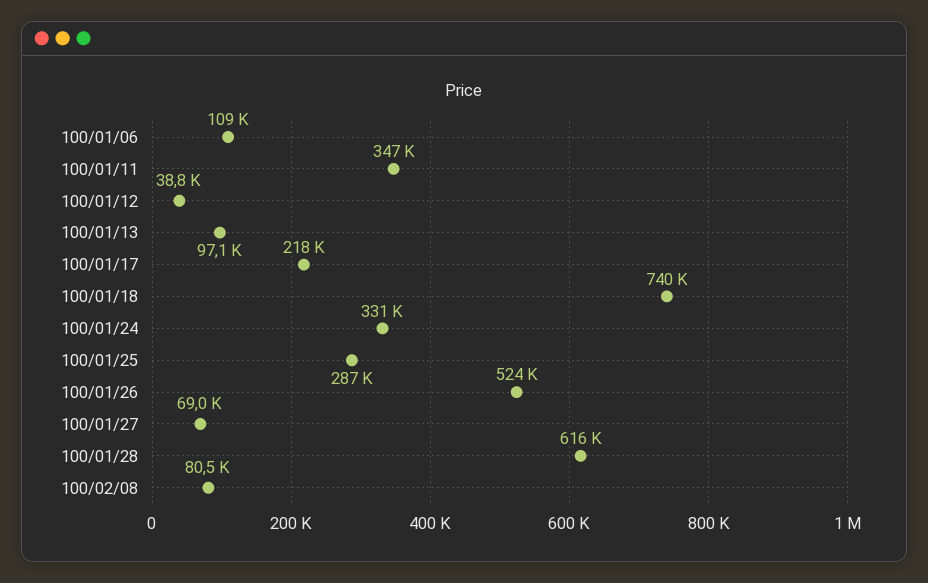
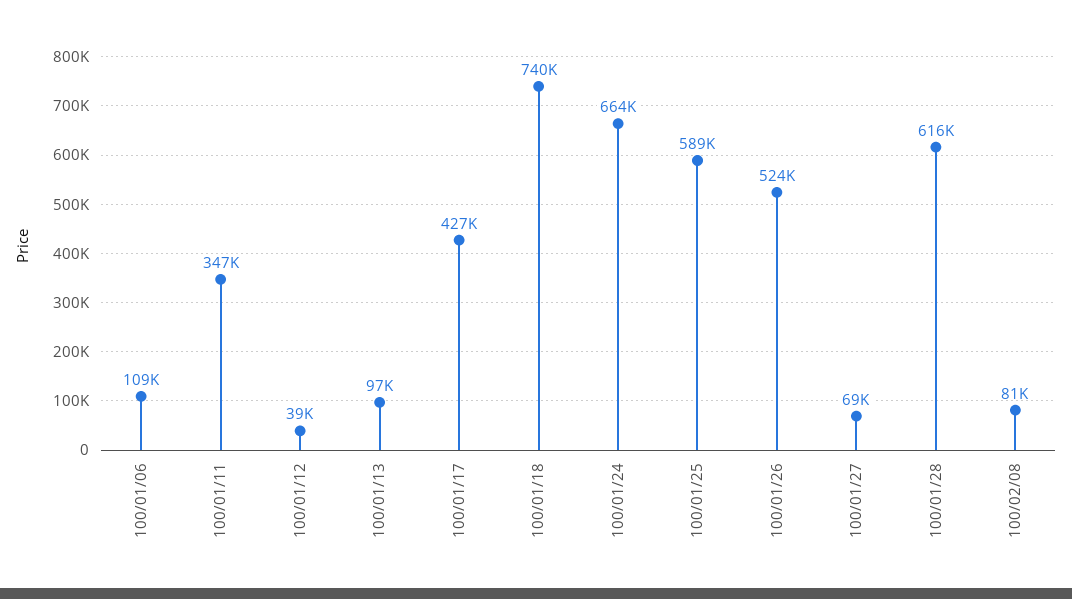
100/01/17: 218000 -> 427000
100/01/24: 331000 -> 664000
100/01/25: 287000 -> 589000

